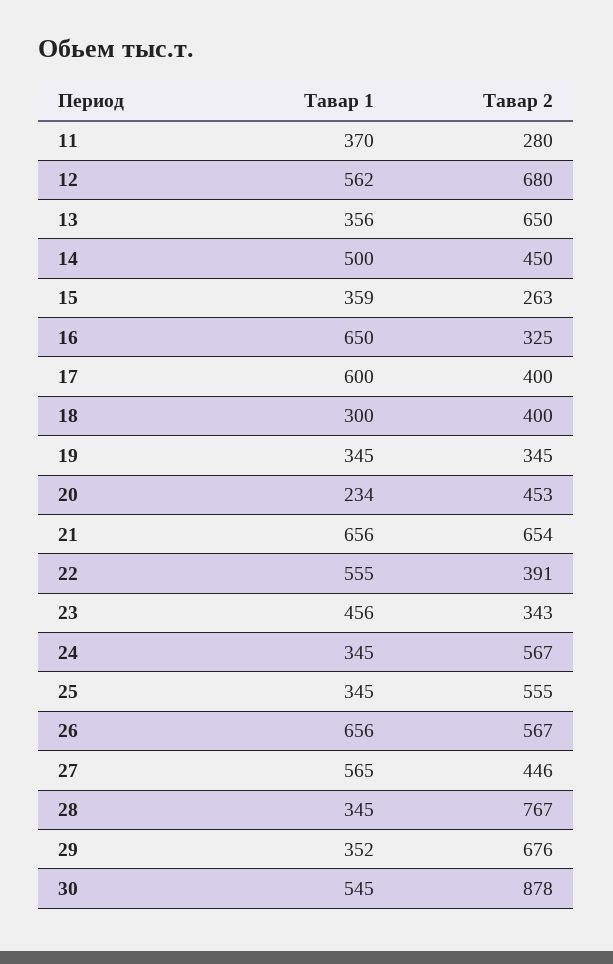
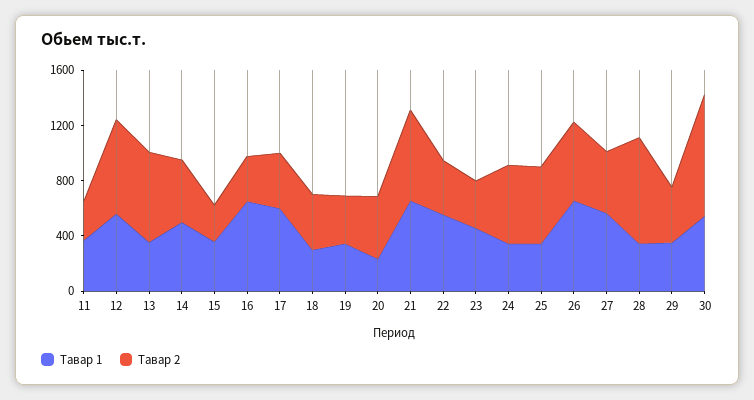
Тавар 2, 29: 676 -> 400

